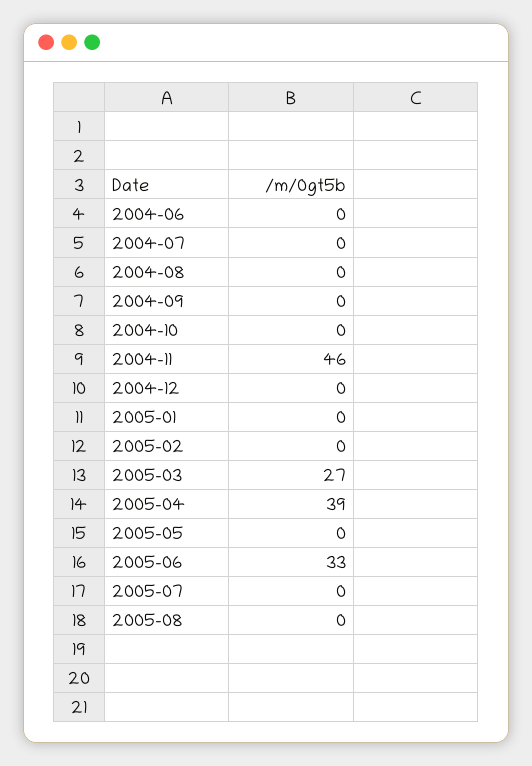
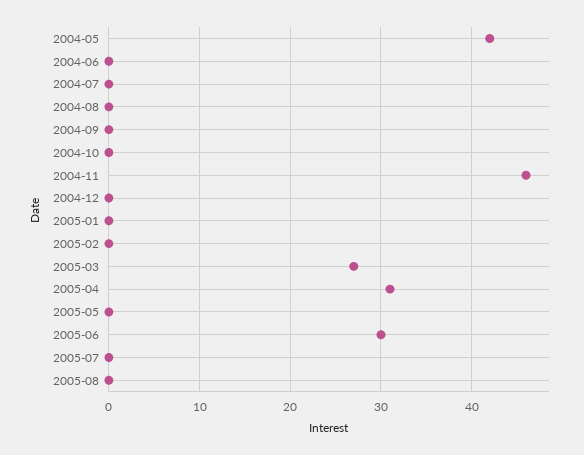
2005-04: 39 -> 31
2005-06: 33 -> 30
2004-05: none -> 42

